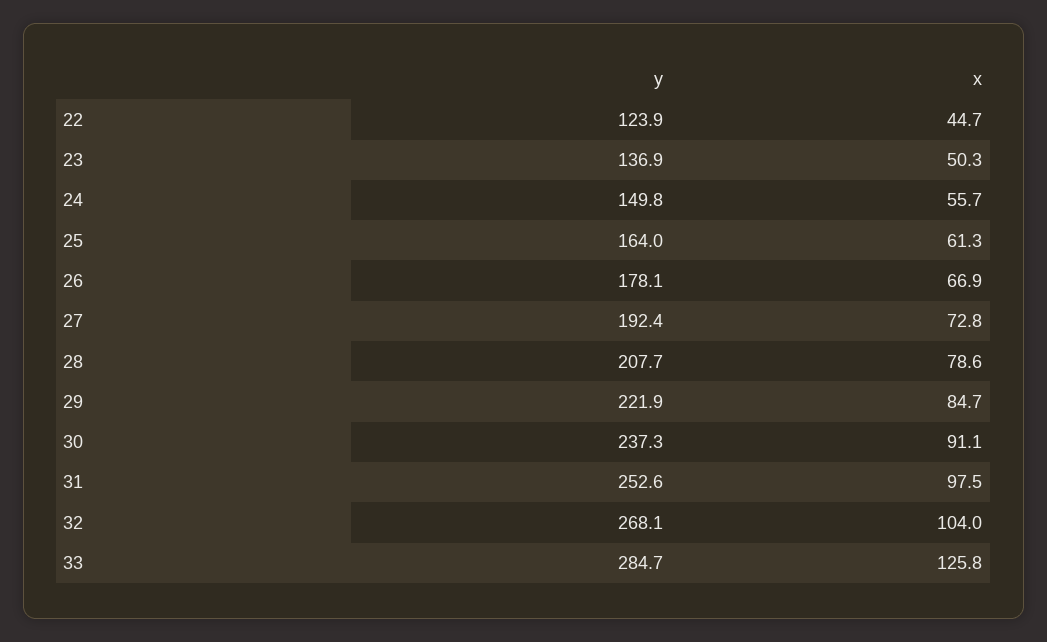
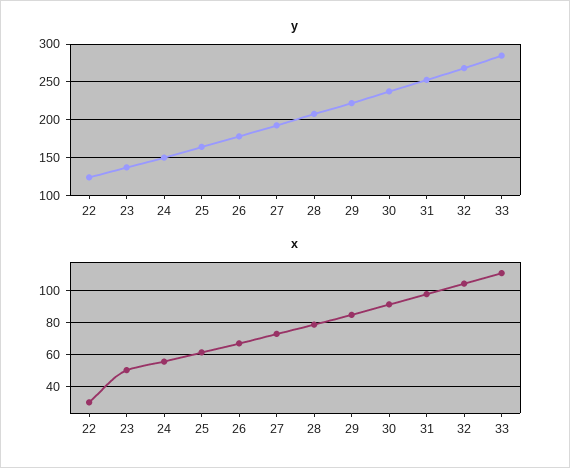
x, 22: 44.7 -> 30
x, 33: 125.8 -> 110

